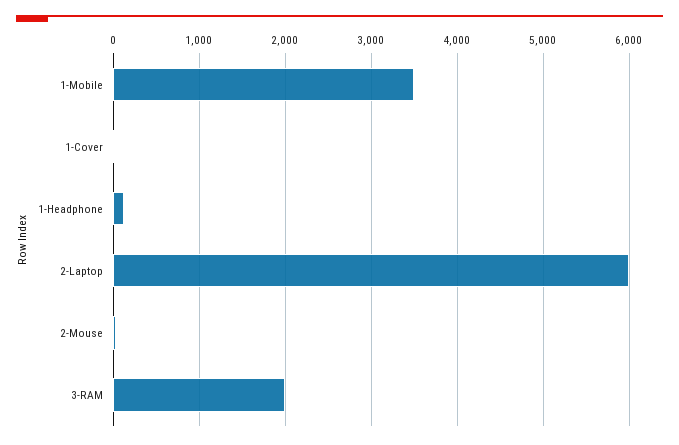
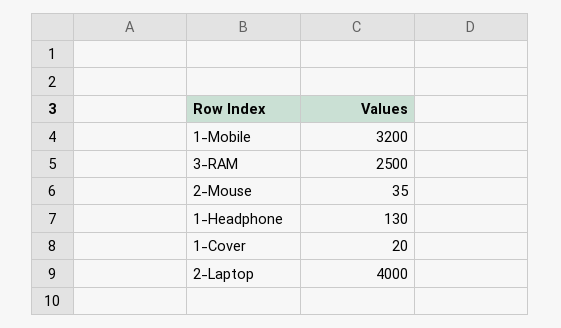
1-Mobile: 3500 -> 3200
2-Laptop: 6000 -> 4000
3-RAM: 2000 -> 2500

